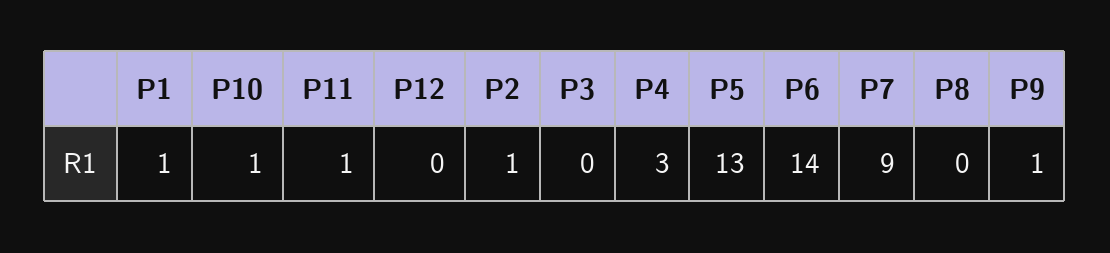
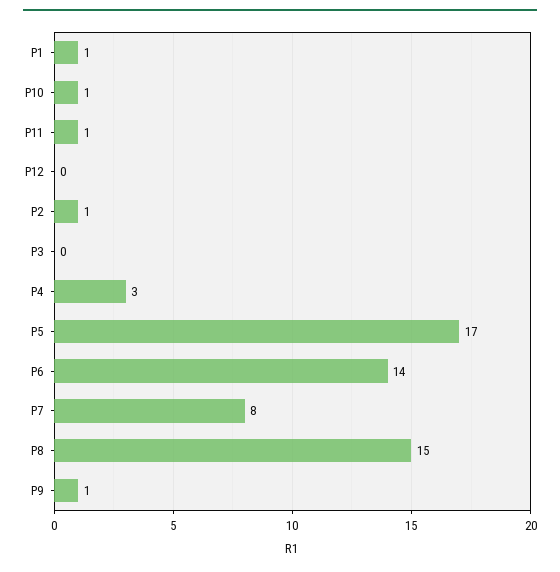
P5: 13 -> 17
P7: 9 -> 8
P8: 0 -> 15

